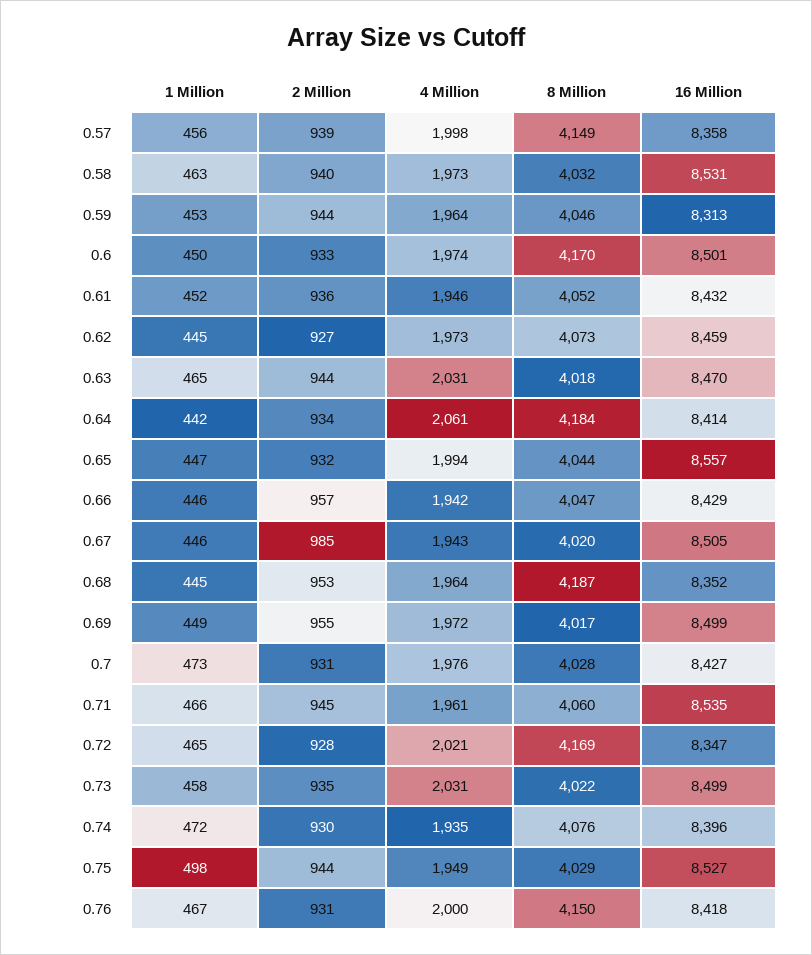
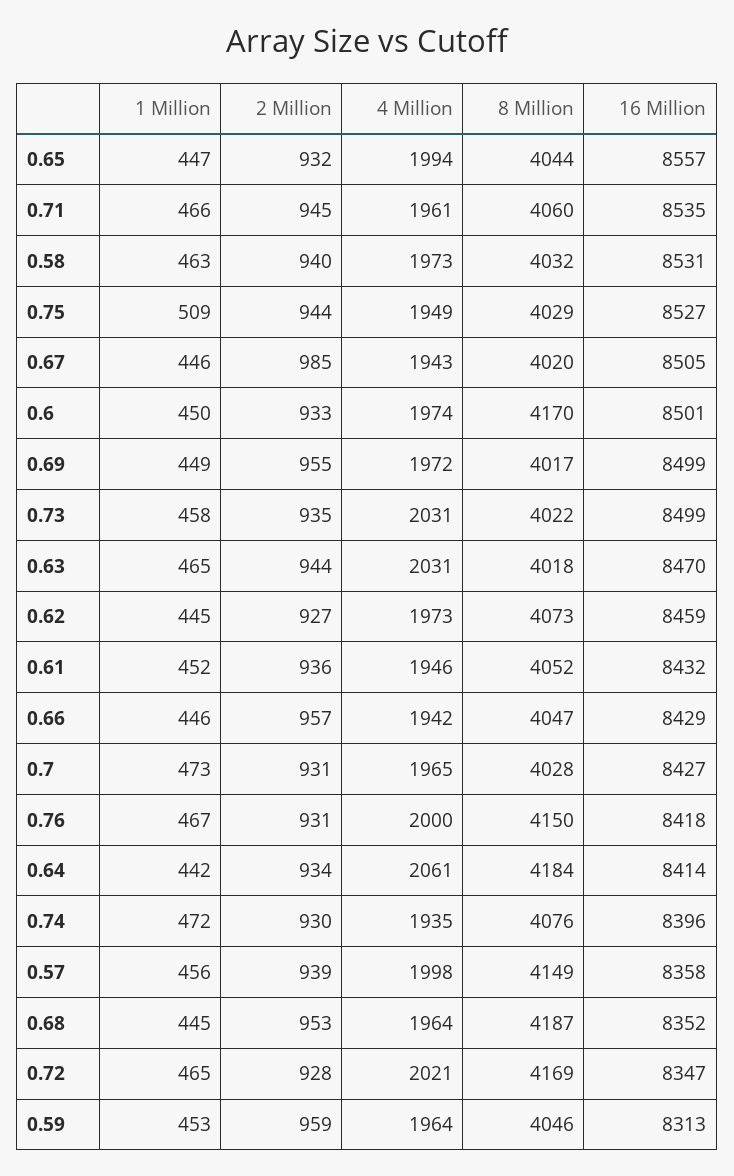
2 Million, 0.59: 944 -> 959
4 Million, 0.7: 1976 -> 1965
1 Million, 0.75: 498 -> 509

